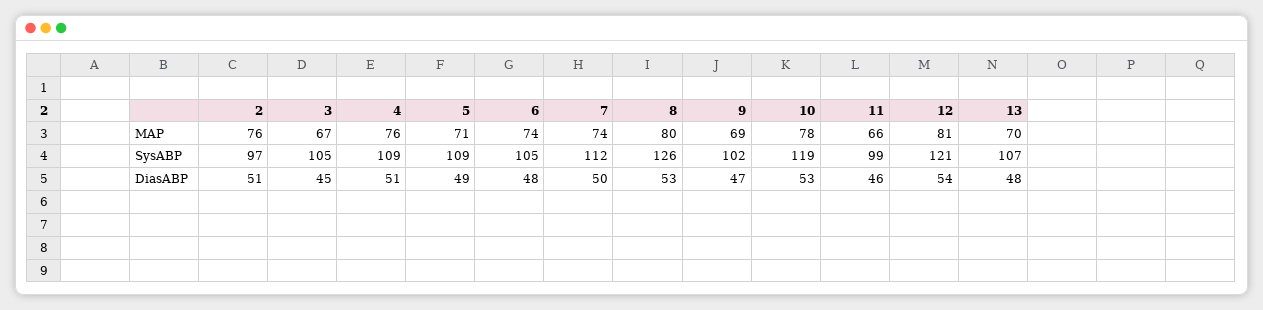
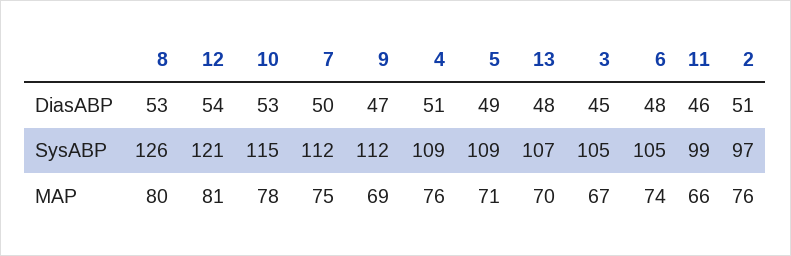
7, MAP: 74 -> 75
9, SysABP: 102 -> 112
10, SysABP: 119 -> 115

